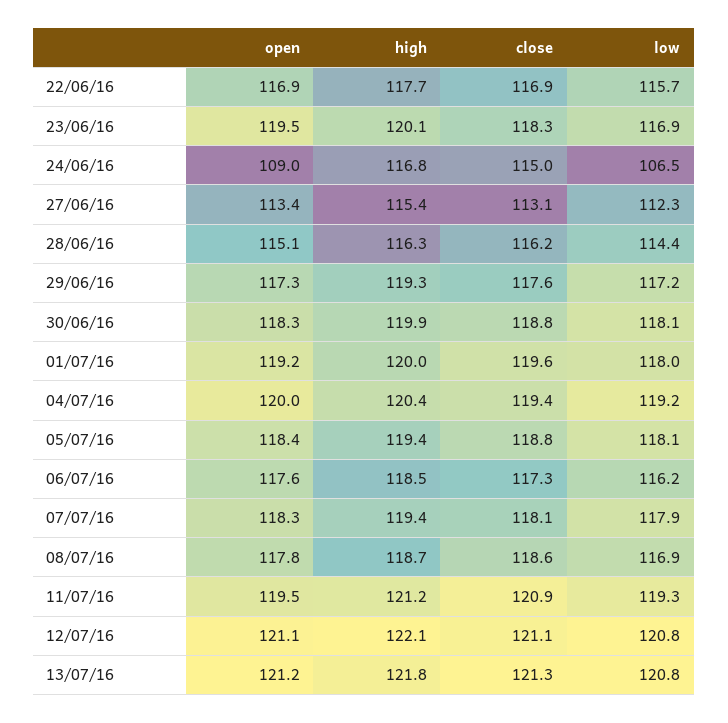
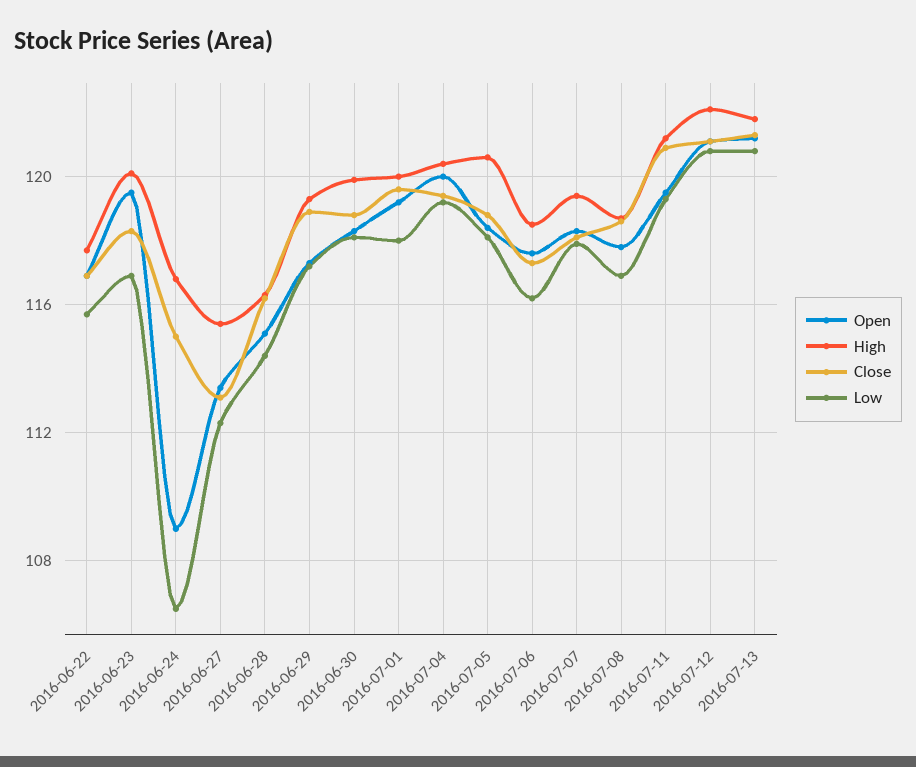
close, 29/06/16: 117.6 -> 119
high, 05/07/16: 119.4 -> 120.5

